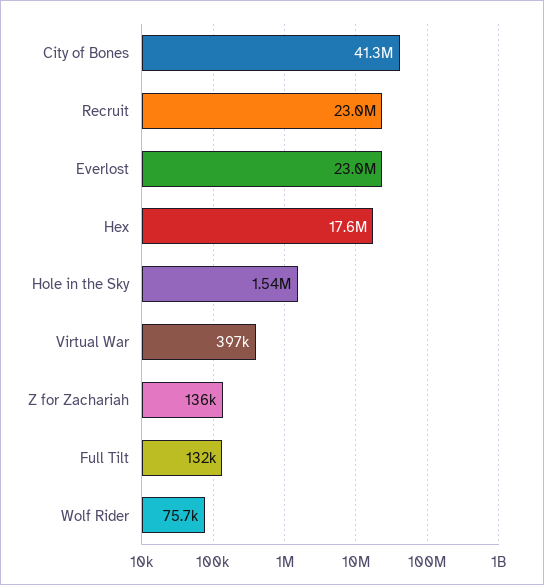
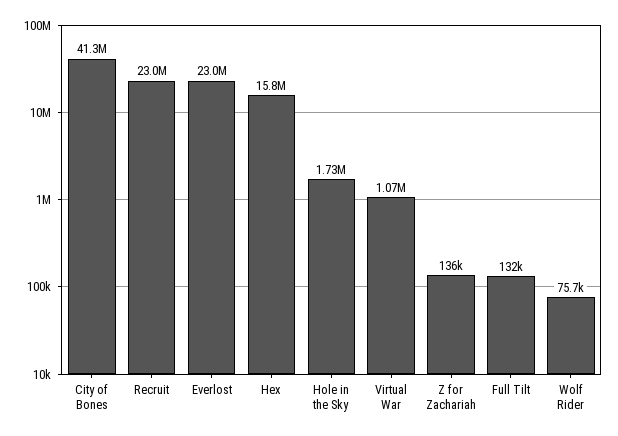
Hex: 17600000 -> 15800000
Hole in the Sky: 1540000 -> 1730000
Virtual War: 397000 -> 1070000

